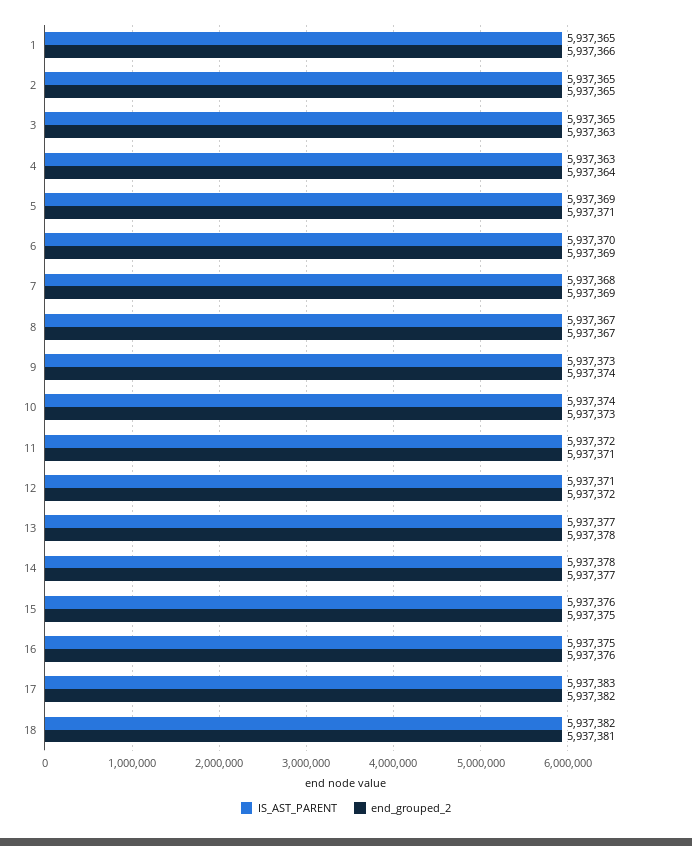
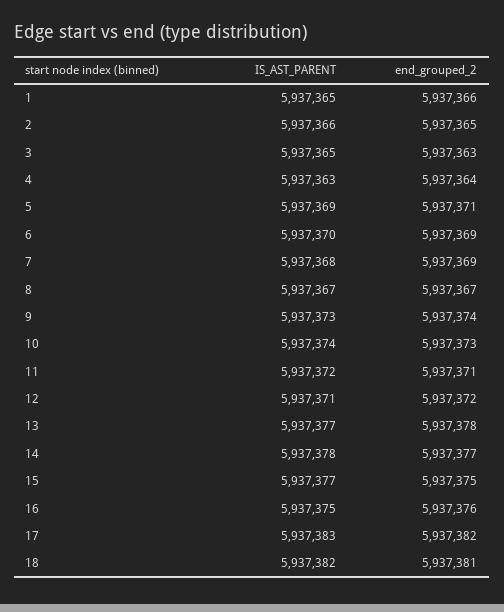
IS_AST_PARENT, 2: 5937365 -> 5937366
IS_AST_PARENT, 15: 5937376 -> 5937377

